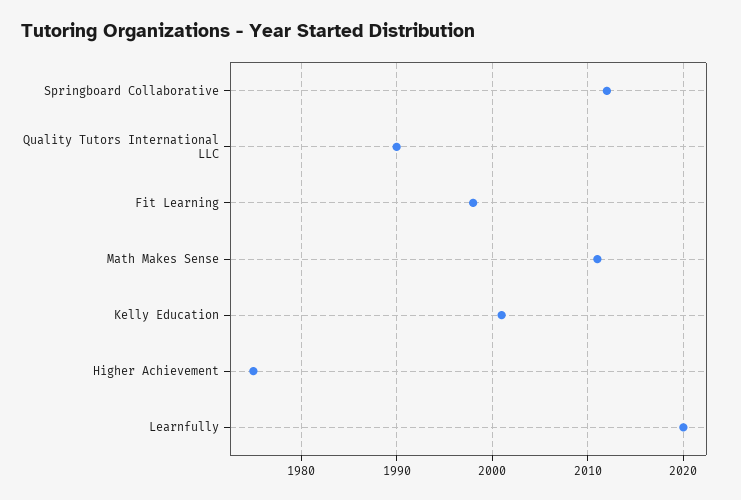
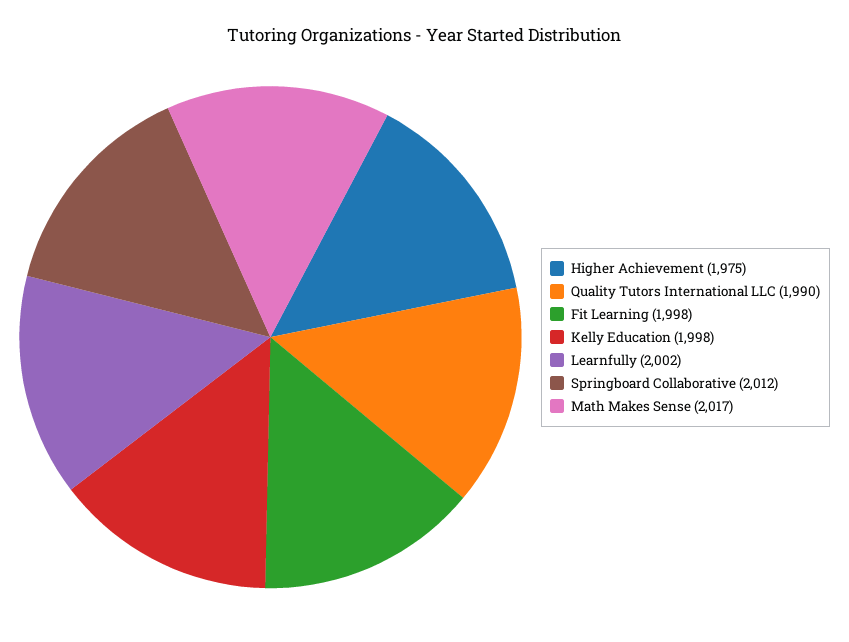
Math Makes Sense: 2011 -> 2017
Kelly Education: 2001 -> 1998
Learnfully: 2020 -> 2002

